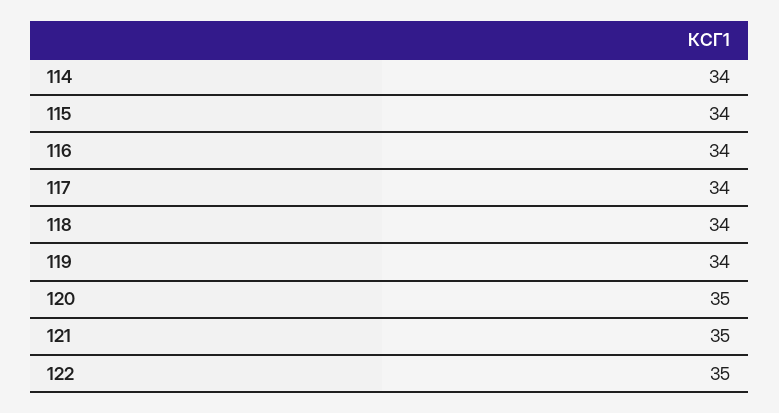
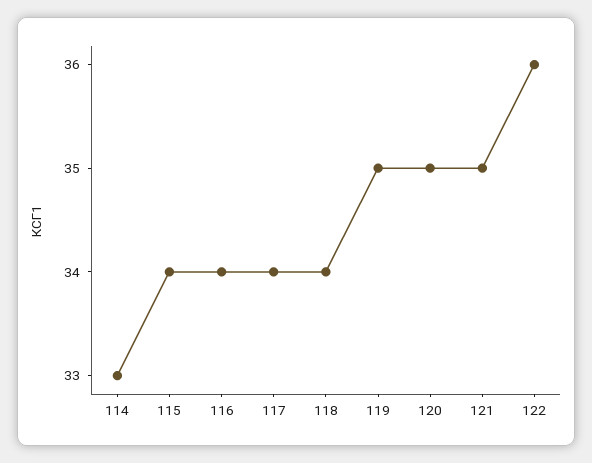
114: 34 -> 33
119: 34 -> 35
122: 35 -> 36

